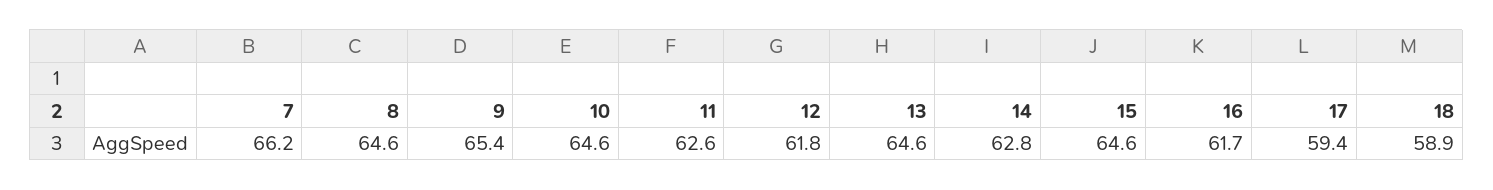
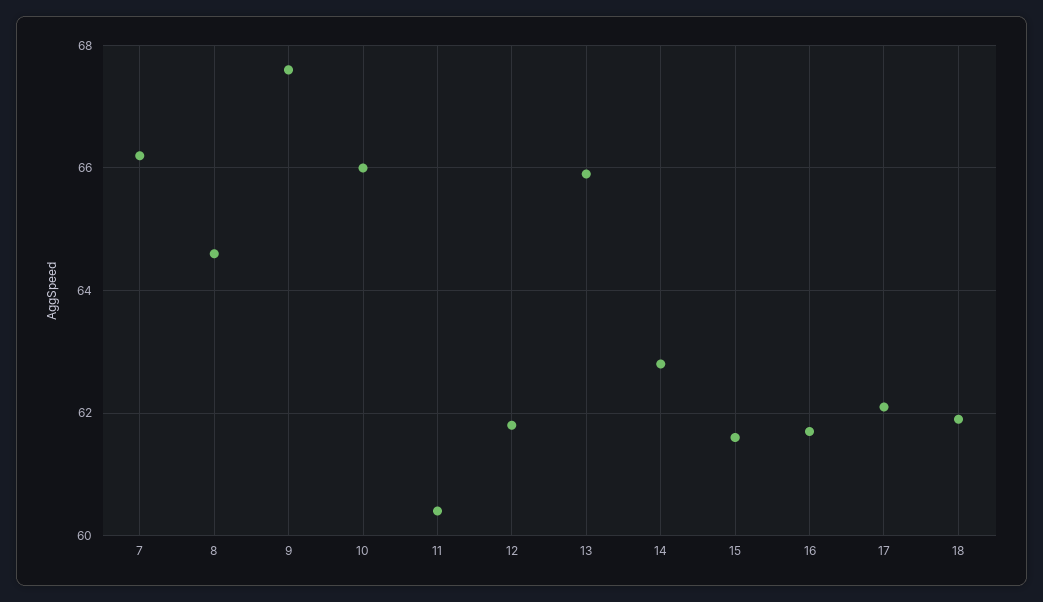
9: 65.4 -> 67.5
10: 64.6 -> 66
11: 62.6 -> 60.5
13: 64.6 -> 66
15: 64.6 -> 61.5
17: 59.4 -> 62
18: 58.9 -> 62

